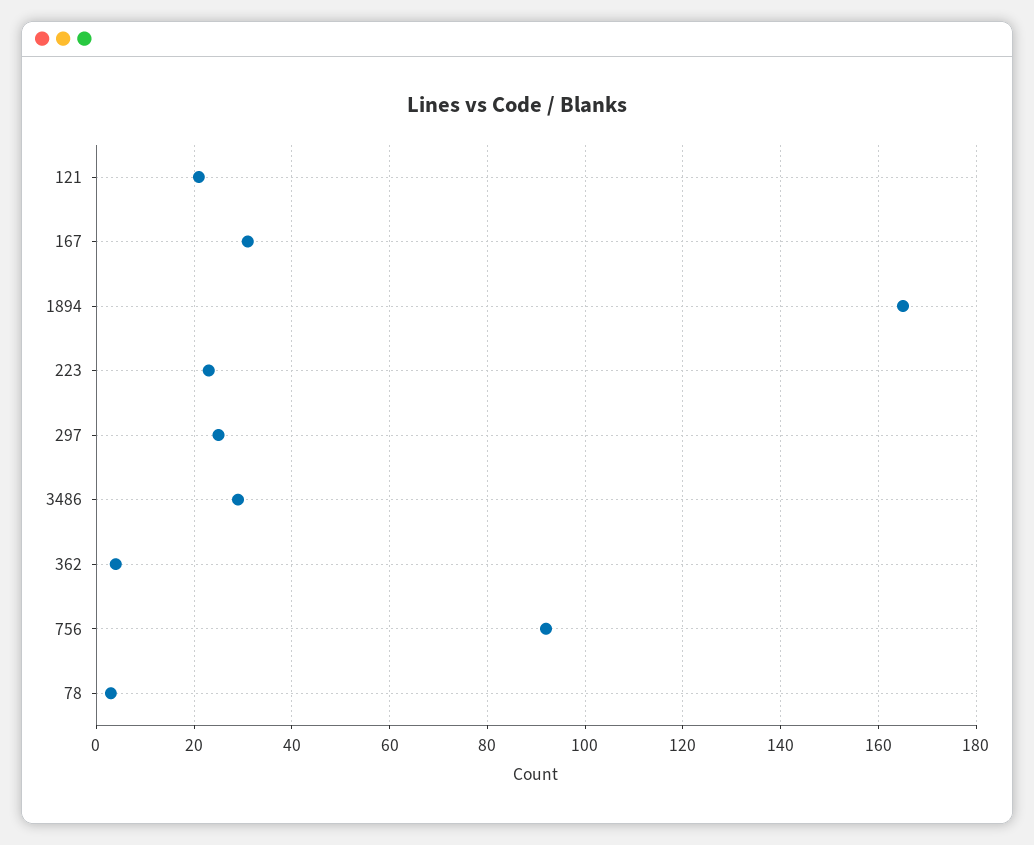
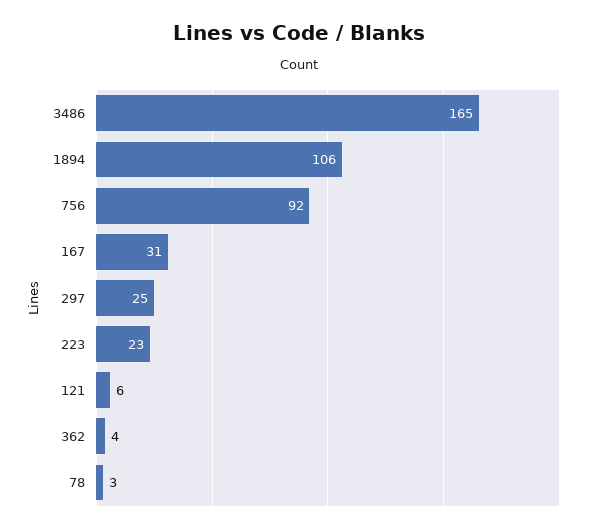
121: 20 -> 6
1894: 165 -> 106
3486: 30 -> 165

